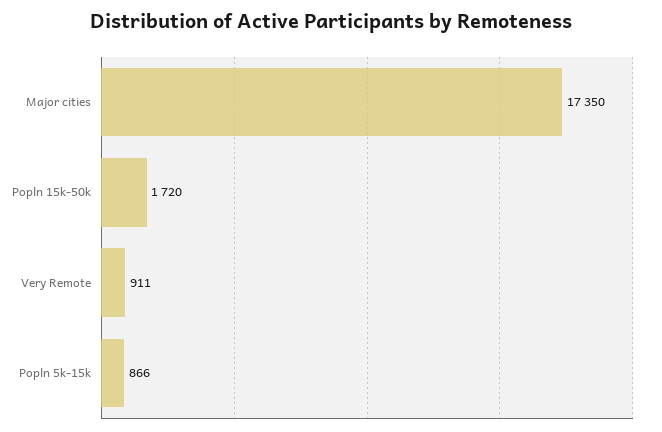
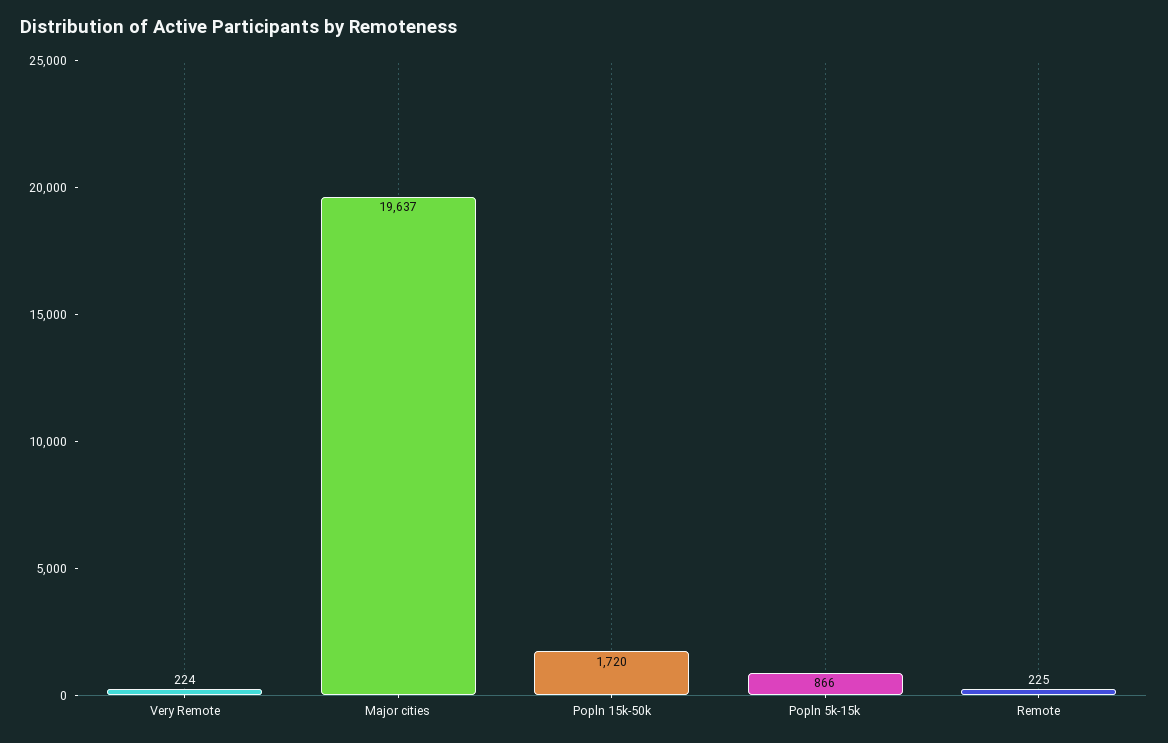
Major cities: 17350 -> 19637
Very Remote: 911 -> 224
Remote: none -> 225

